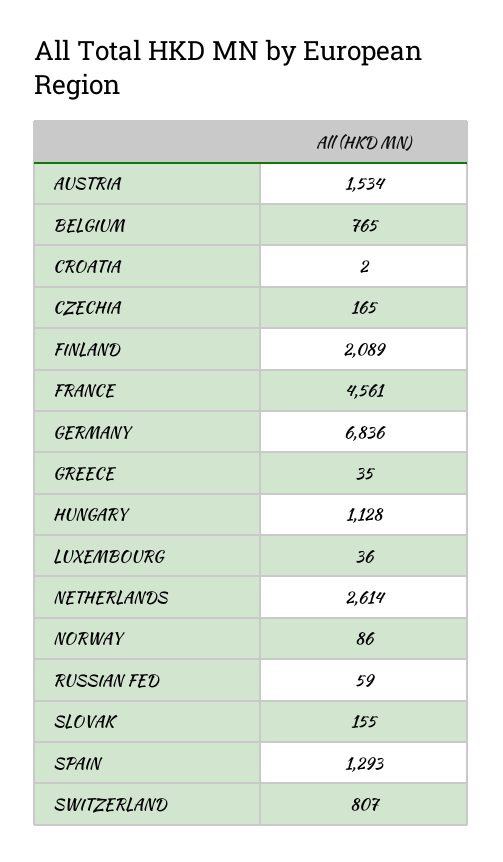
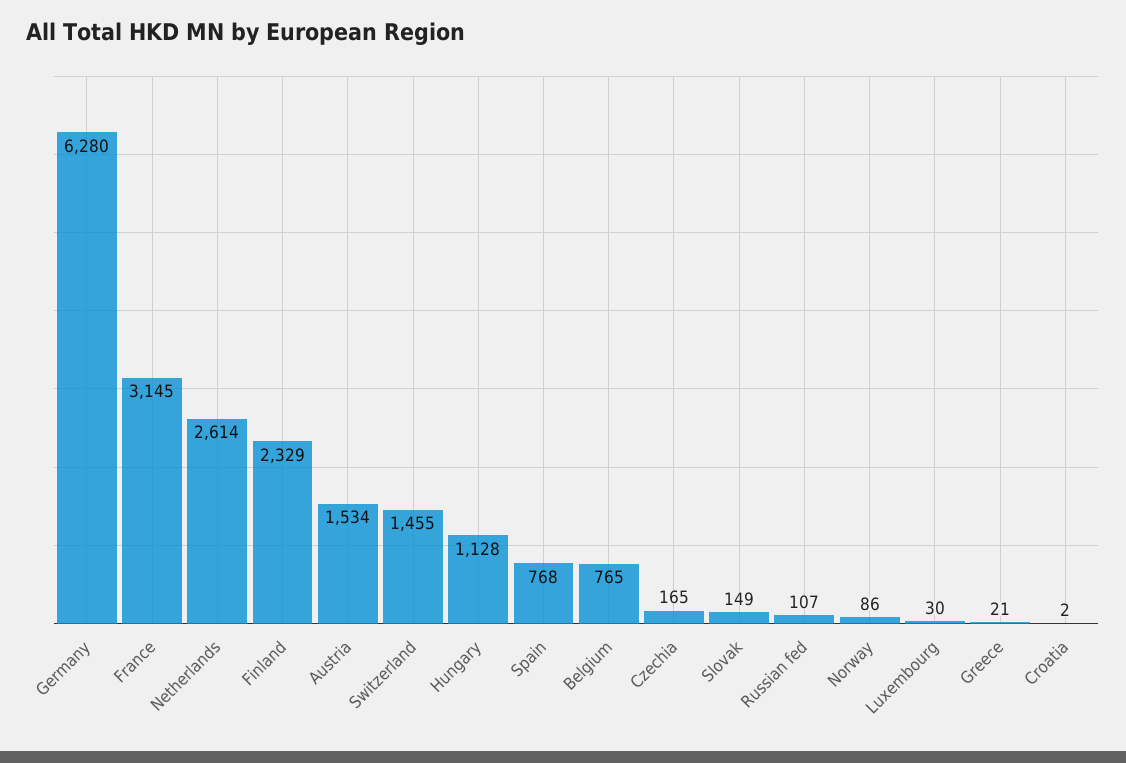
FINLAND: 2089 -> 2329
FRANCE: 4561 -> 3145
GERMANY: 6836 -> 6280
GREECE: 35 -> 21
LUXEMBOURG: 36 -> 30
RUSSIAN FED: 59 -> 107
SLOVAK: 155 -> 149
SPAIN: 1293 -> 768
SWITZERLAND: 807 -> 1455

